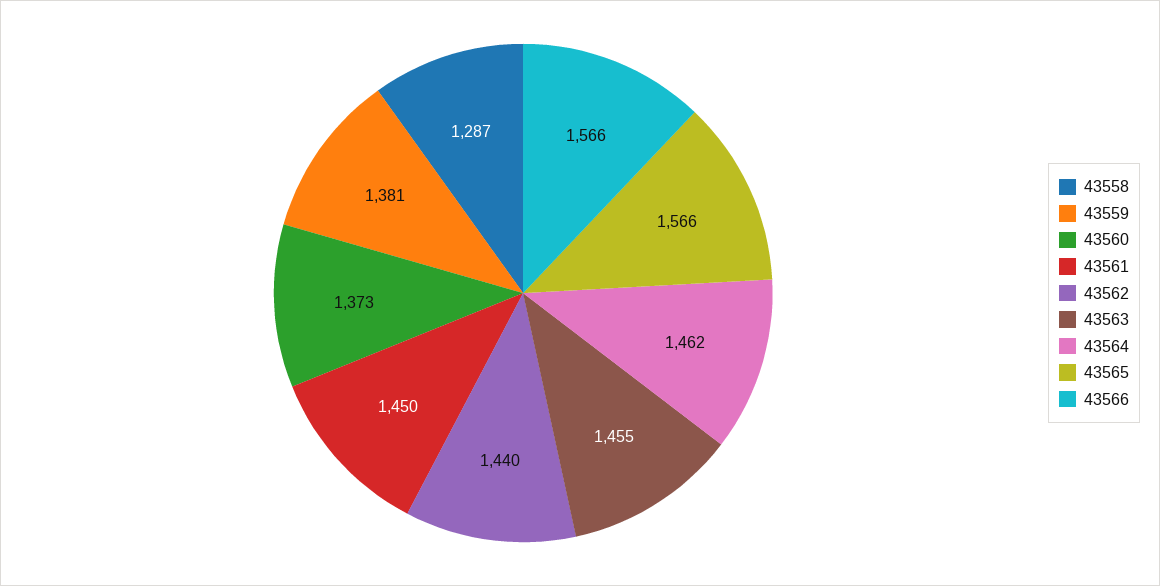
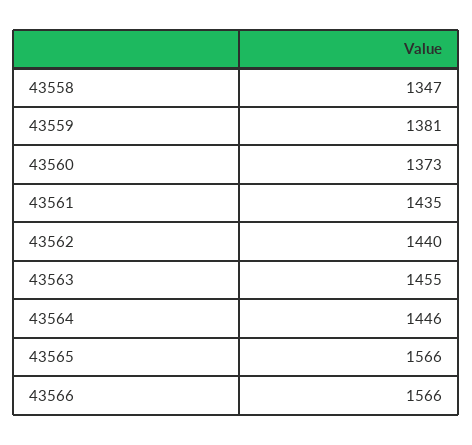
43558: 1287 -> 1347
43561: 1450 -> 1435
43564: 1462 -> 1446

